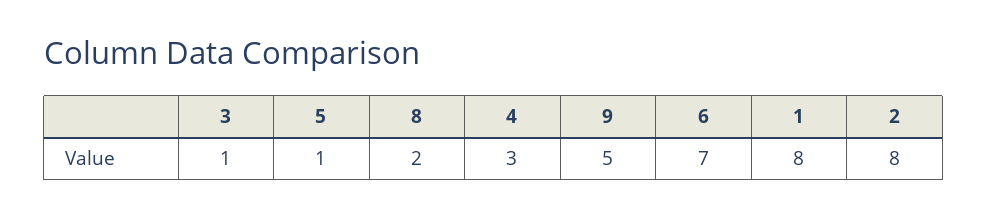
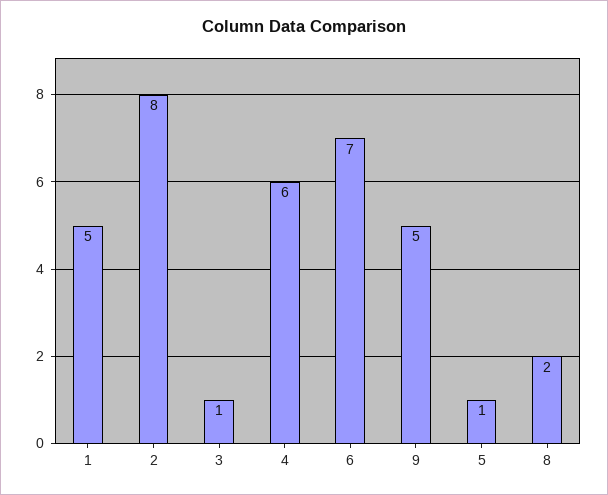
4: 3 -> 6
1: 8 -> 5

